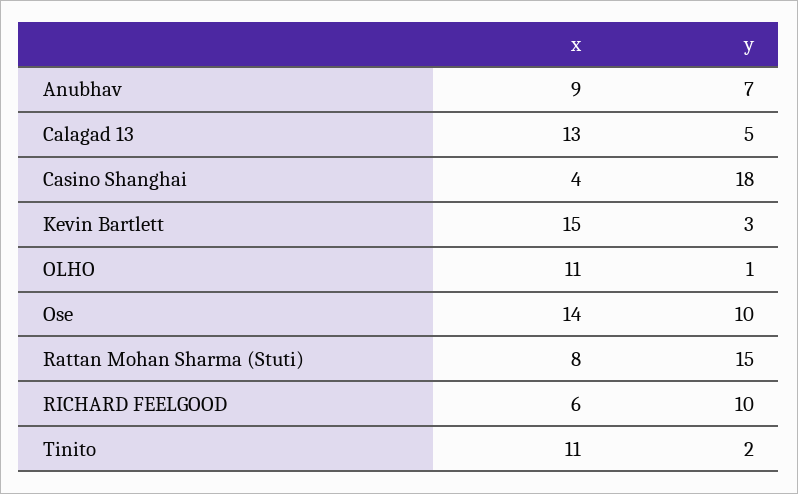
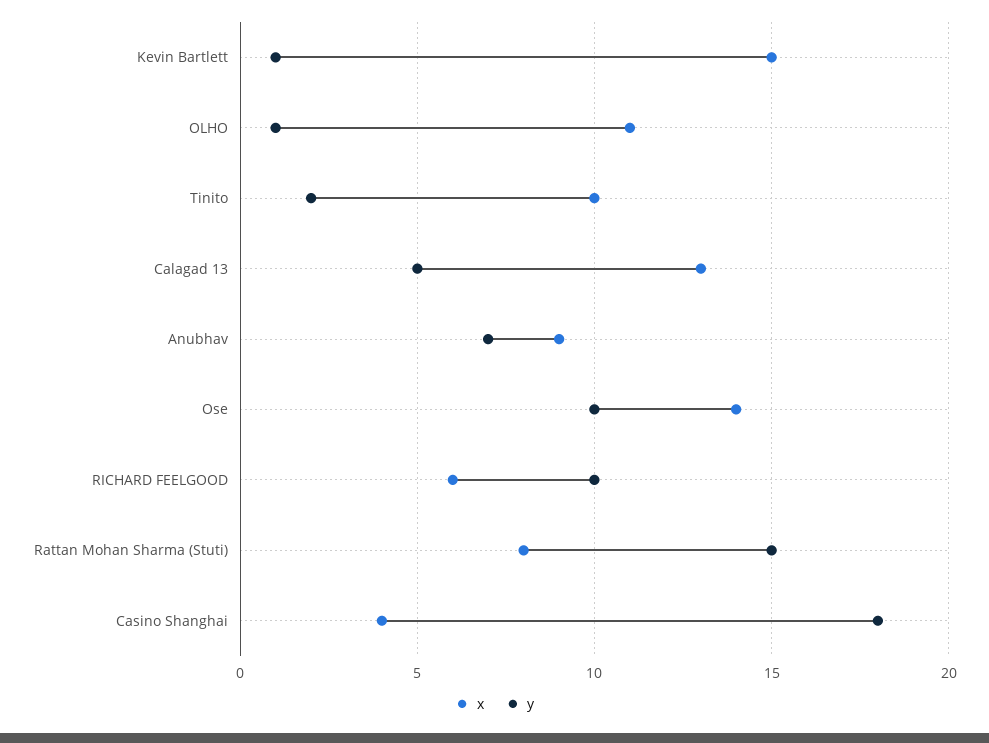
y, Kevin Bartlett: 3 -> 1
x, Tinito: 11 -> 10

